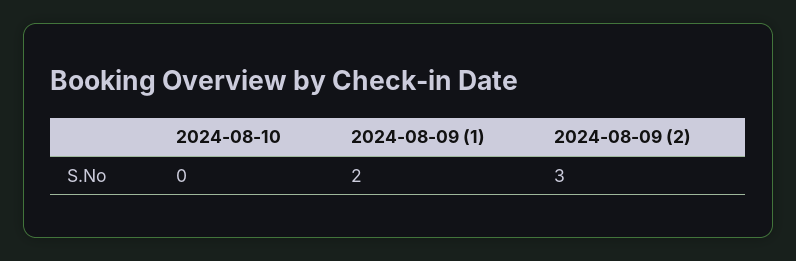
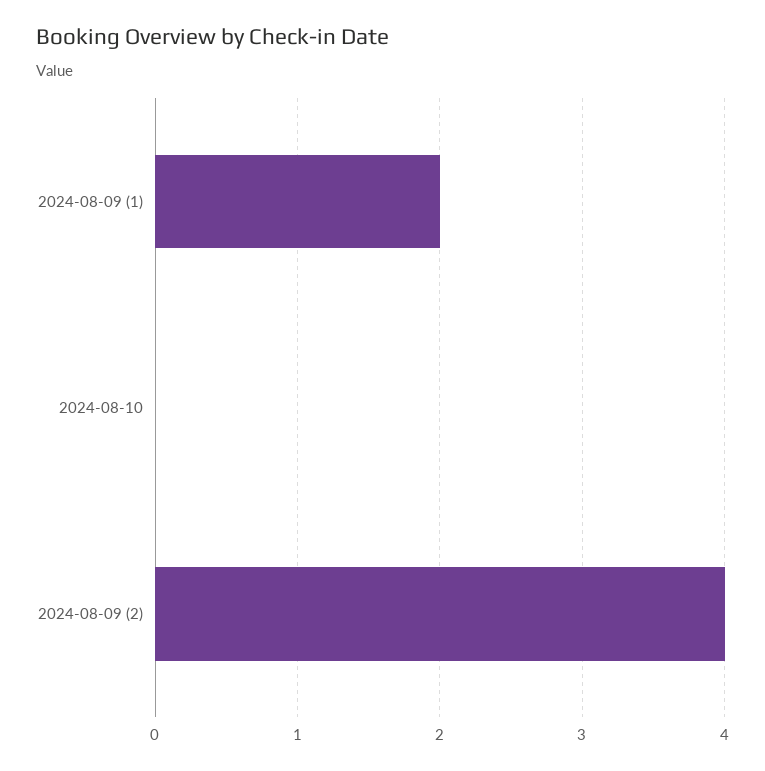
2024-08-09 (2): 3 -> 4

